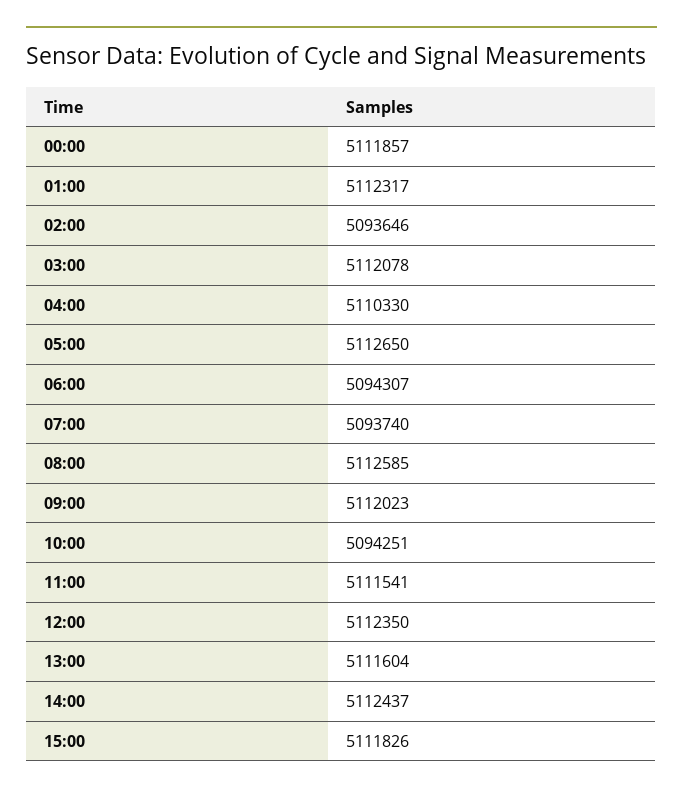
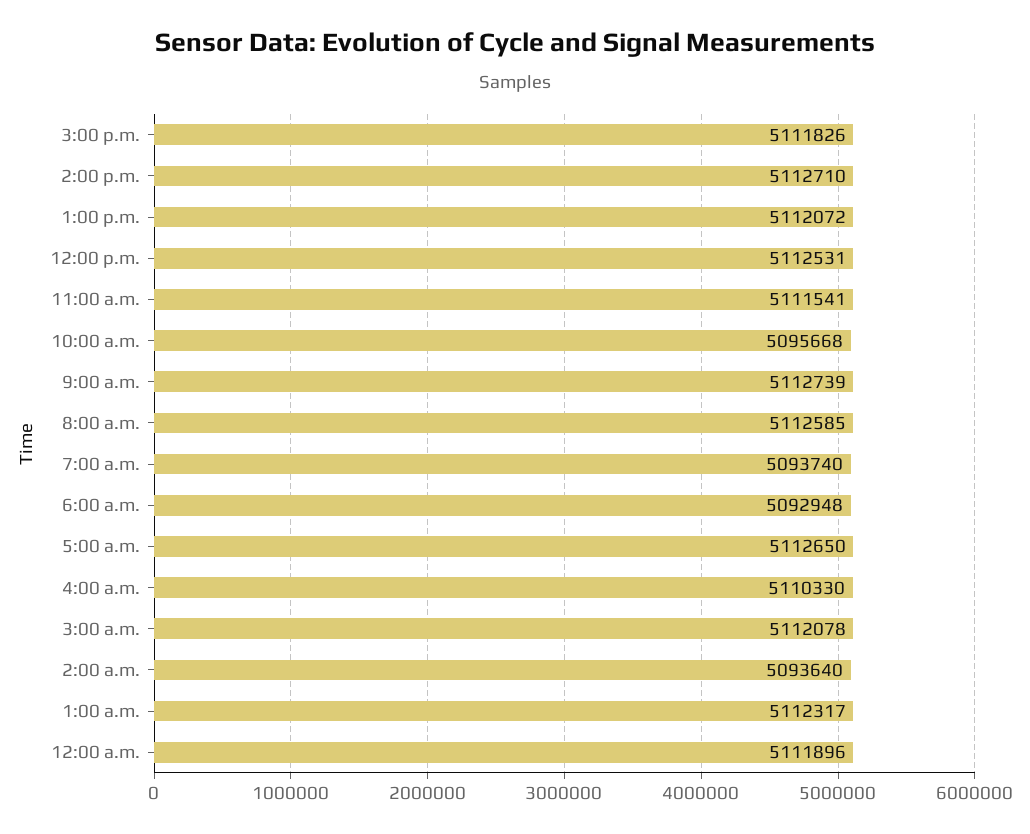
00:00: 5111857 -> 5111896
02:00: 5093646 -> 5093640
06:00: 5094307 -> 5092948
09:00: 5112023 -> 5112739
10:00: 5094251 -> 5095668
12:00: 5112350 -> 5112531
13:00: 5111604 -> 5112072
14:00: 5112437 -> 5112710

